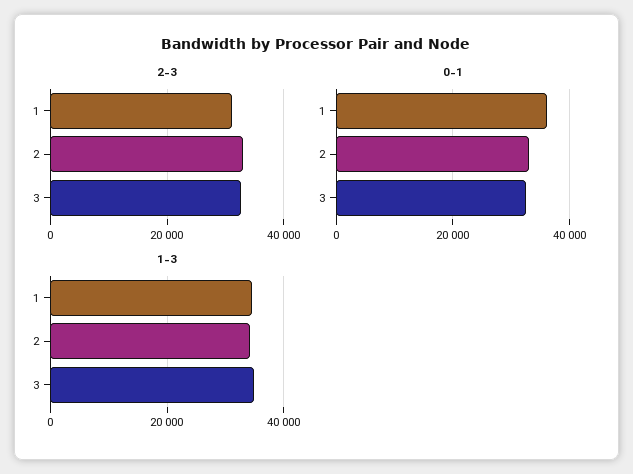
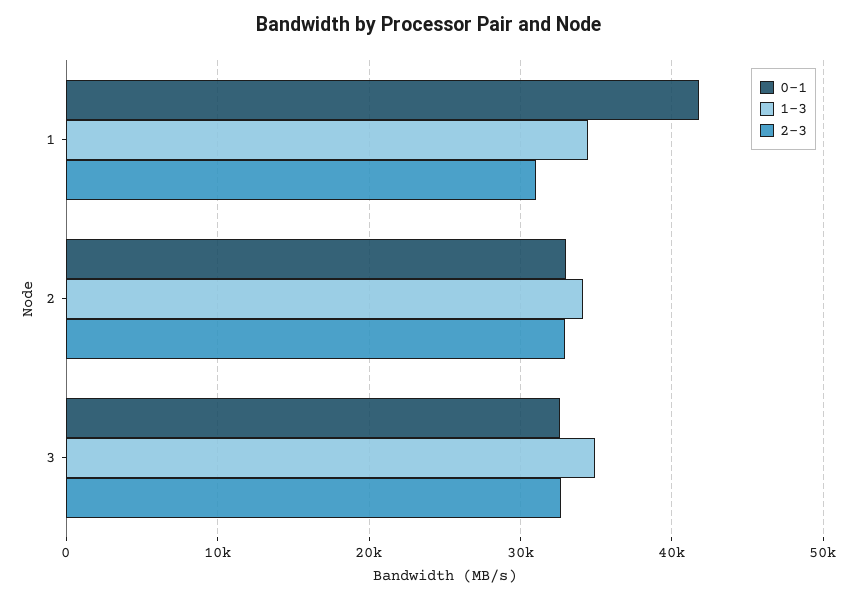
0-1, 1: 36000 -> 42000

